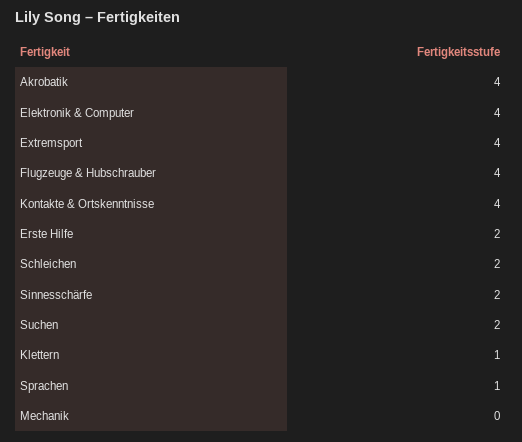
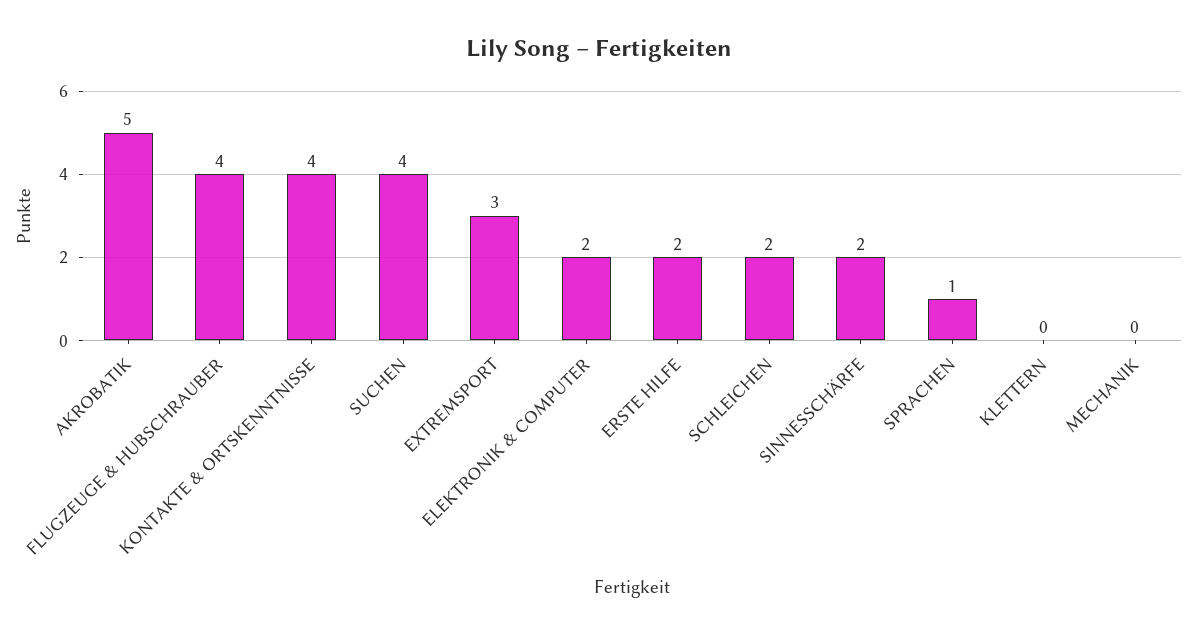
Akrobatik: 4 -> 5
Elektronik & Computer: 4 -> 2
Extremsport: 4 -> 3
Suchen: 2 -> 4
Klettern: 1 -> 0

